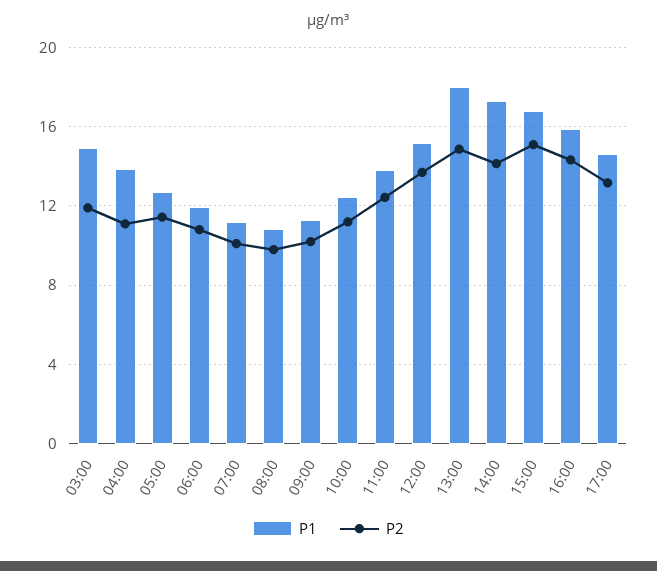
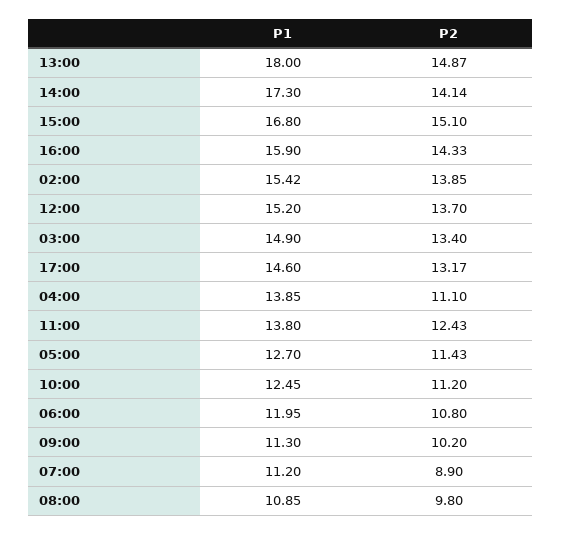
P2, 03:00: 12 -> 13.4
P2, 07:00: 10 -> 8.9
P1, 02:00: none -> 15.42
P2, 02:00: none -> 13.85

